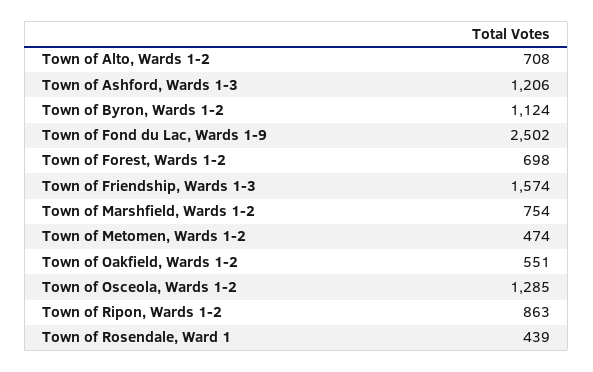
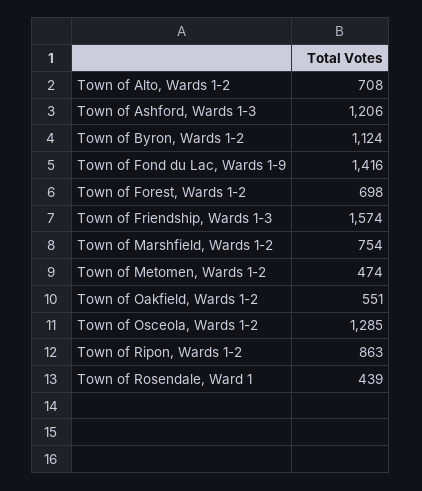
Town of Fond du Lac, Wards 1-9: 2502 -> 1416

